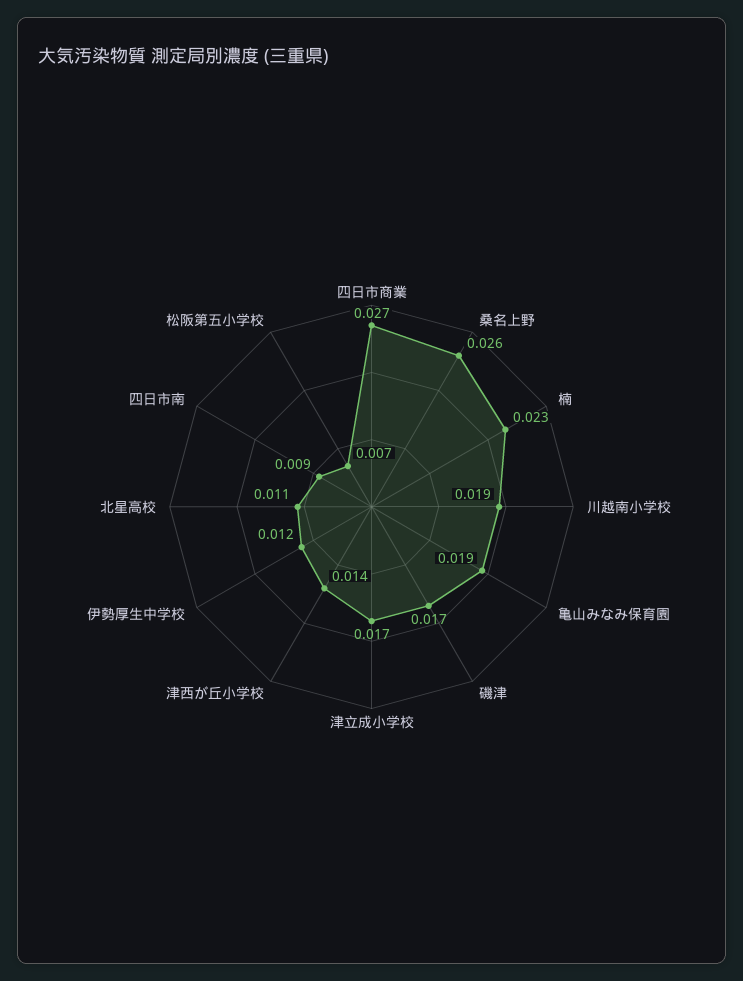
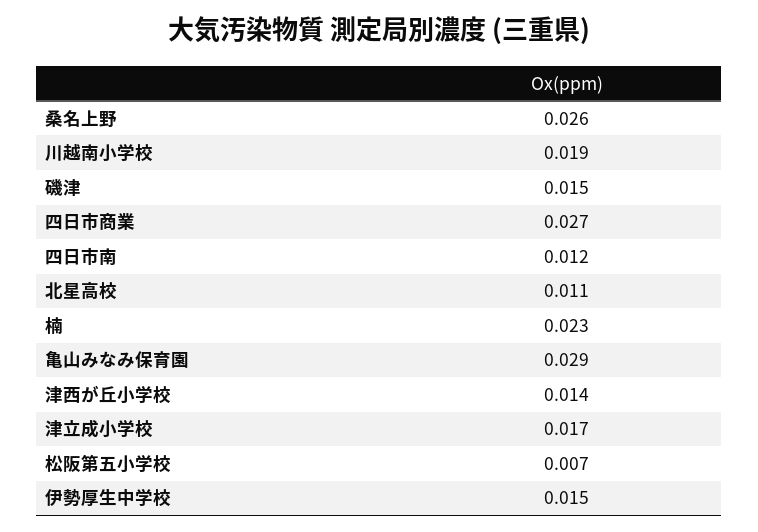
亀山みなみ保育園: 0.019 -> 0.029
磯津: 0.017 -> 0.015
伊勢厚生中学校: 0.012 -> 0.015
四日市南: 0.009 -> 0.012

